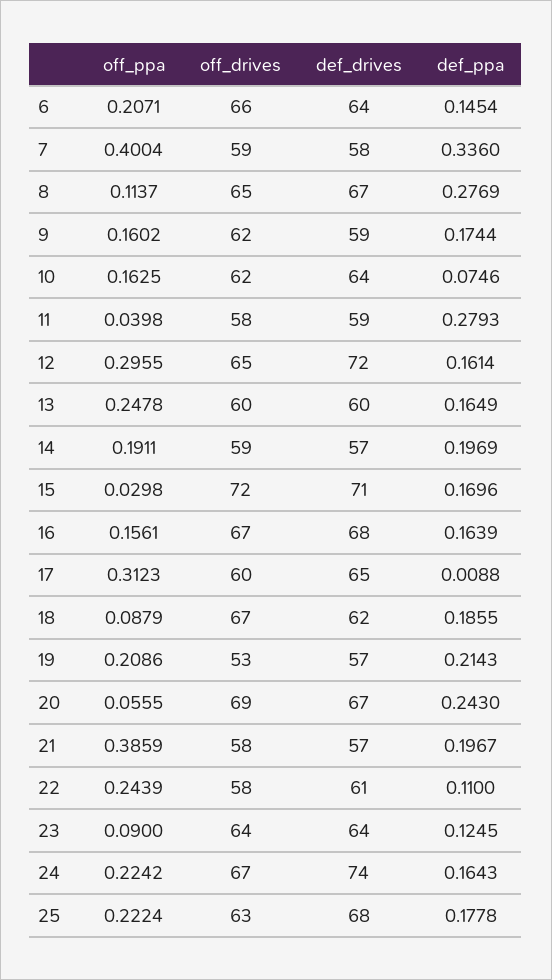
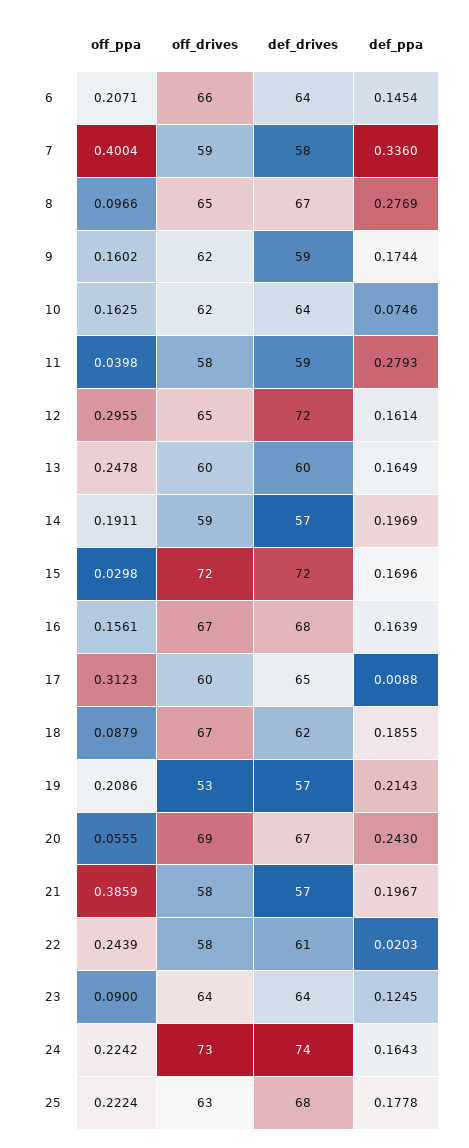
off_ppa, 8: 0.1137 -> 0.0966
def_drives, 15: 71 -> 72
def_ppa, 22: 0.11 -> 0.0203
off_drives, 24: 67 -> 73

